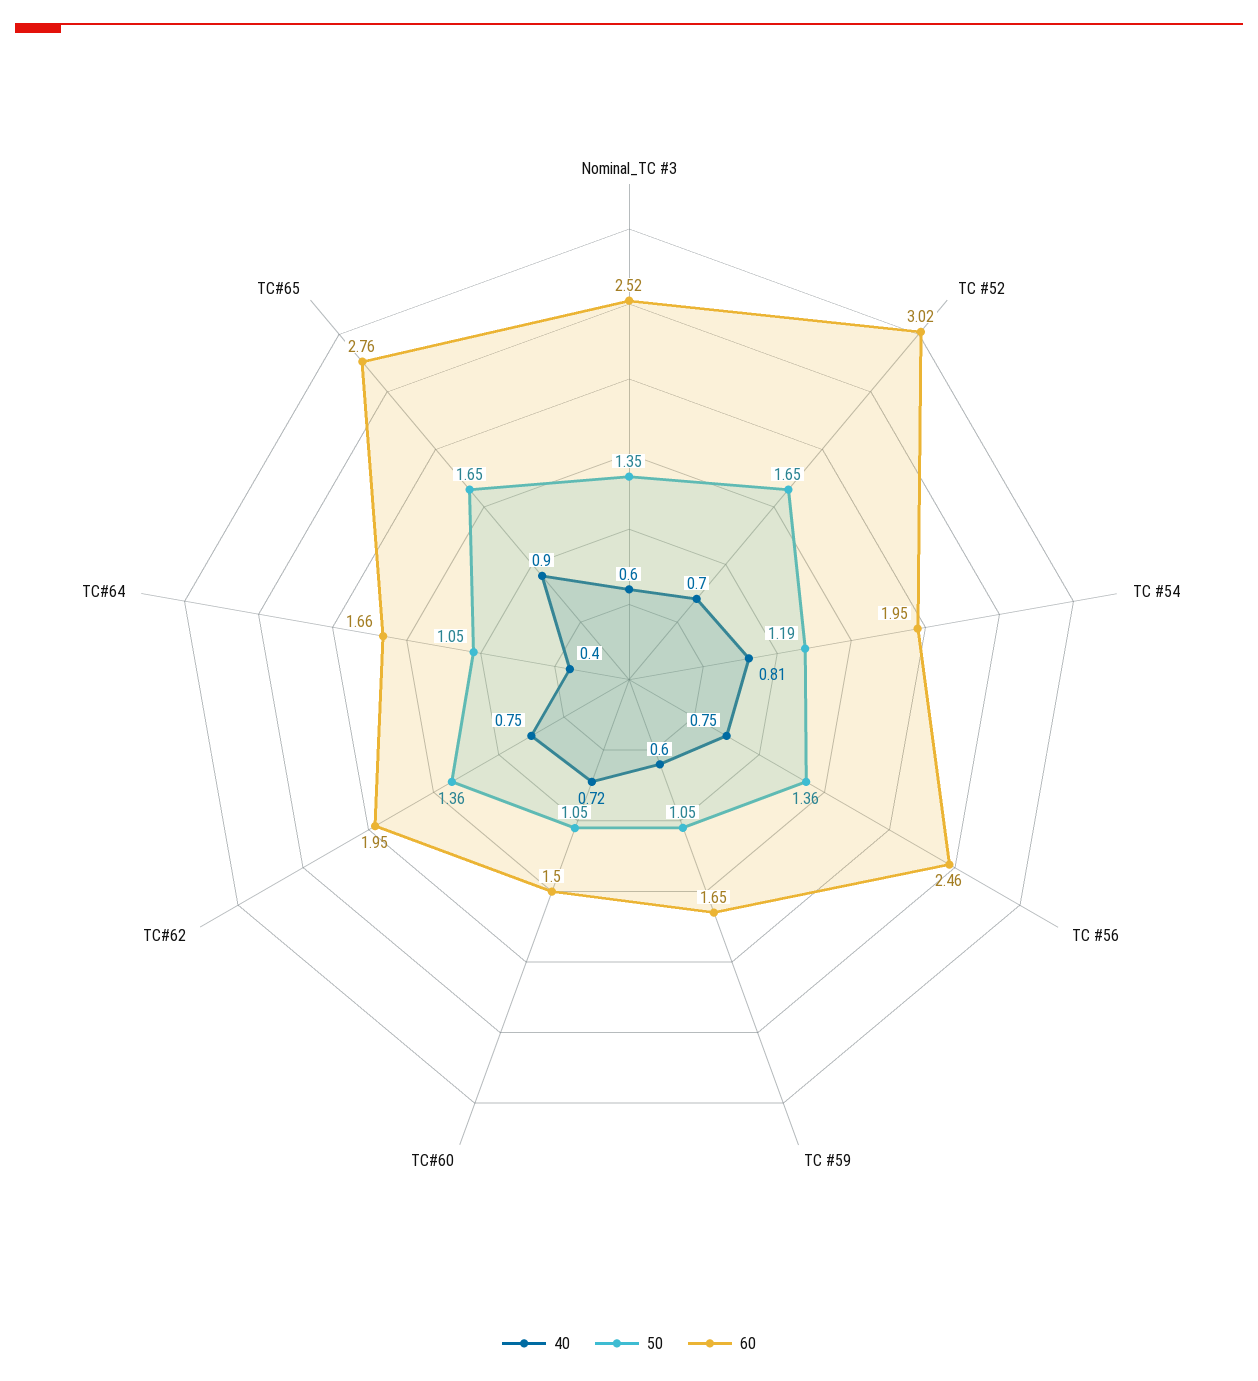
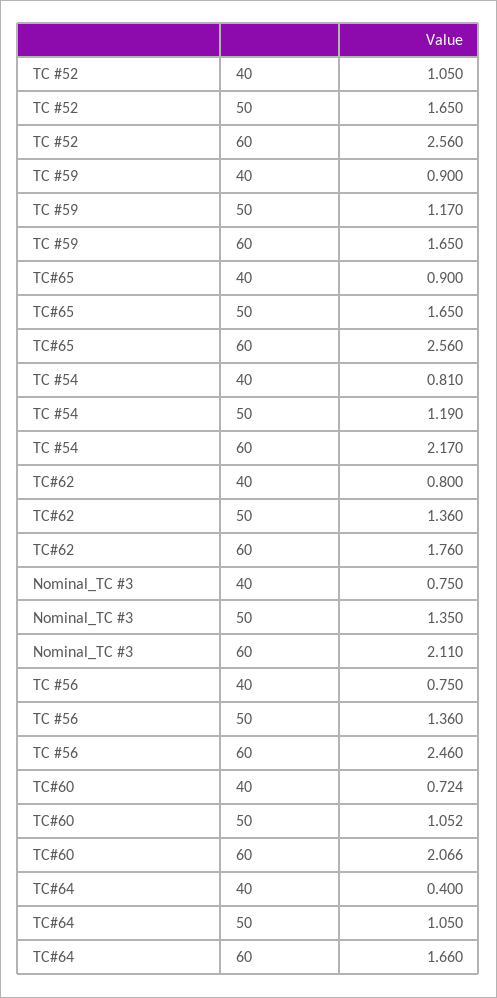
40, Nominal_TC #3: 0.6 -> 0.75
60, Nominal_TC #3: 2.52 -> 2.11
40, TC #52: 0.7 -> 1.05
60, TC #52: 3.02 -> 2.56
60, TC #54: 1.95 -> 2.17
40, TC #59: 0.6 -> 0.9
50, TC #59: 1.05 -> 1.17
60, TC#60: 1.5 -> 2.066
40, TC#62: 0.75 -> 0.8
60, TC#62: 1.95 -> 1.76
60, TC#65: 2.76 -> 2.56

